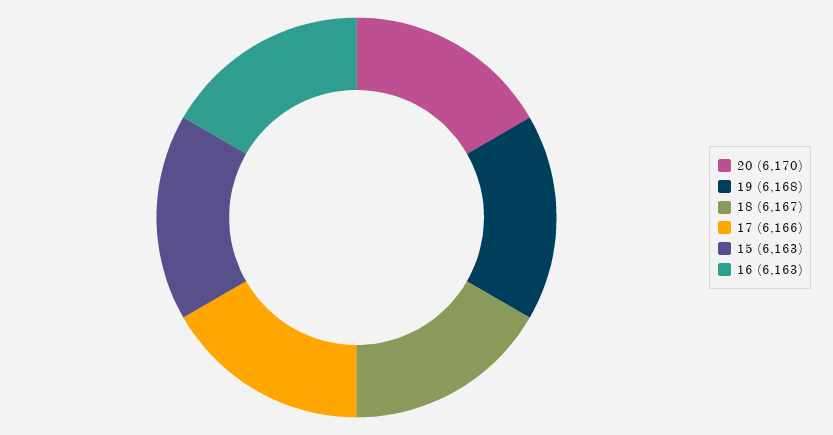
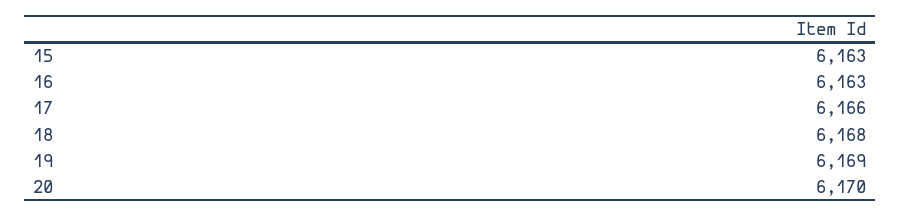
19: 6168 -> 6169
18: 6167 -> 6168

